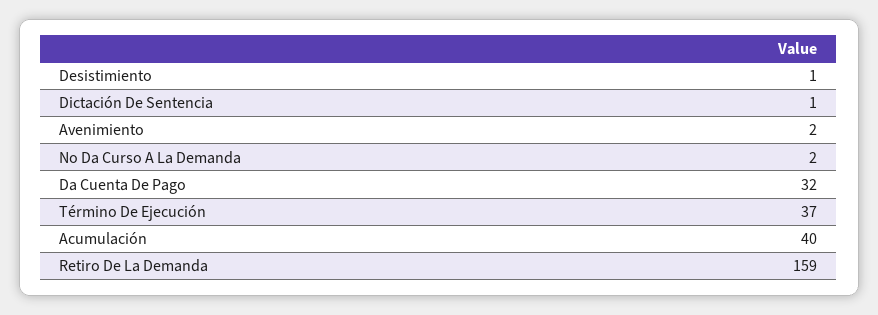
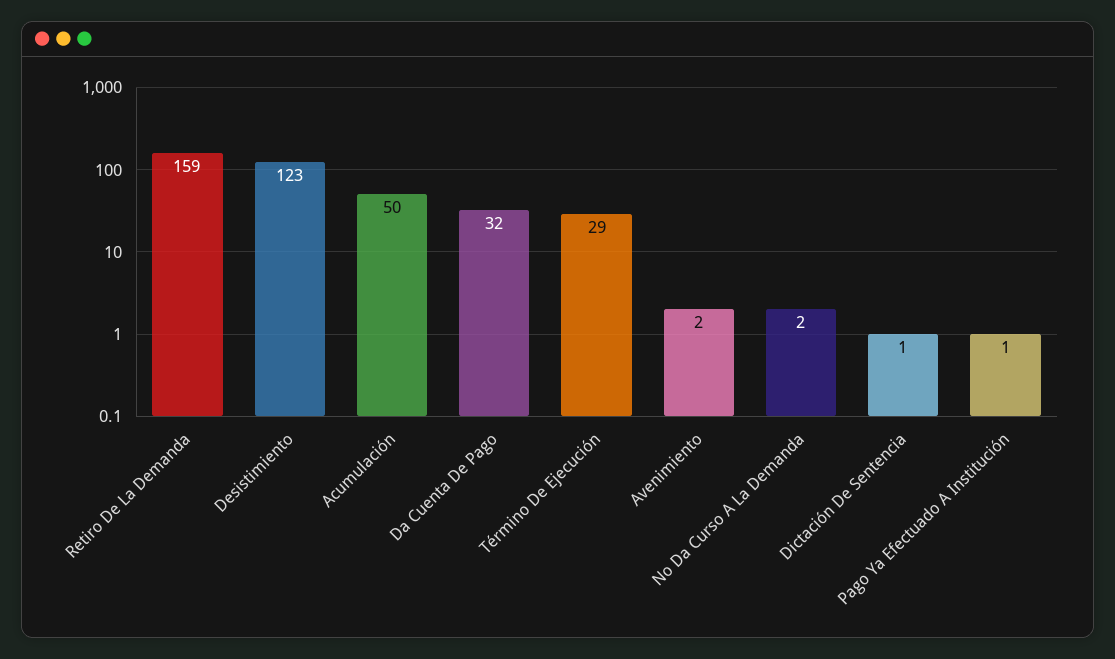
Desistimiento: 1 -> 123
Término De Ejecución: 37 -> 29
Acumulación: 40 -> 50
Pago Ya Efectuado A Institución: none -> 1

